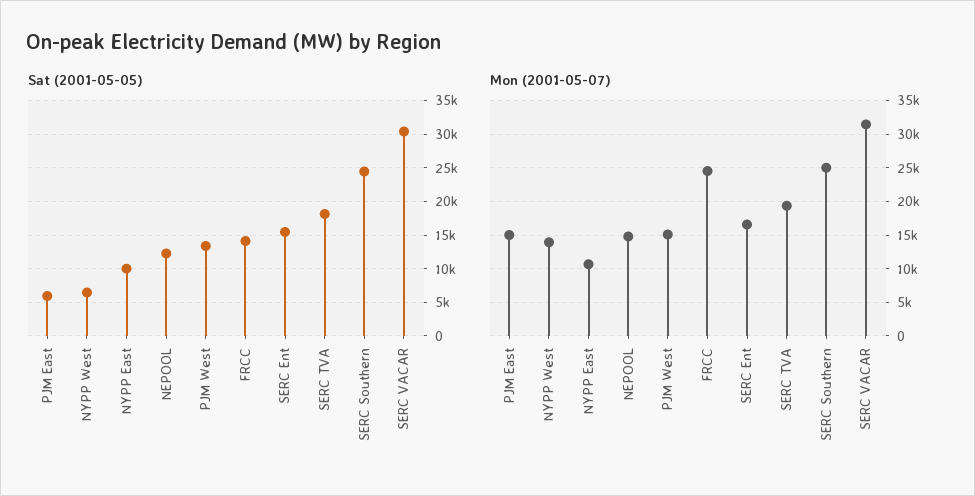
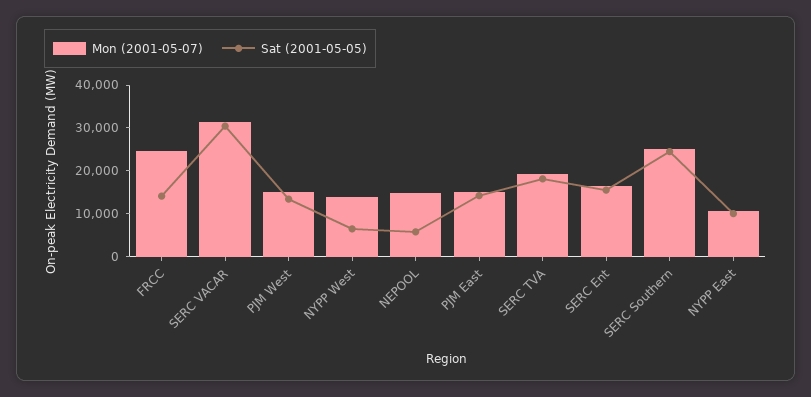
Sat (2001-05-05), PJM East: 6000 -> 14000
Sat (2001-05-05), NEPOOL: 12000 -> 6000

